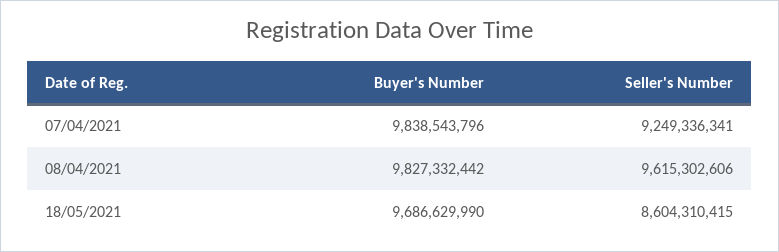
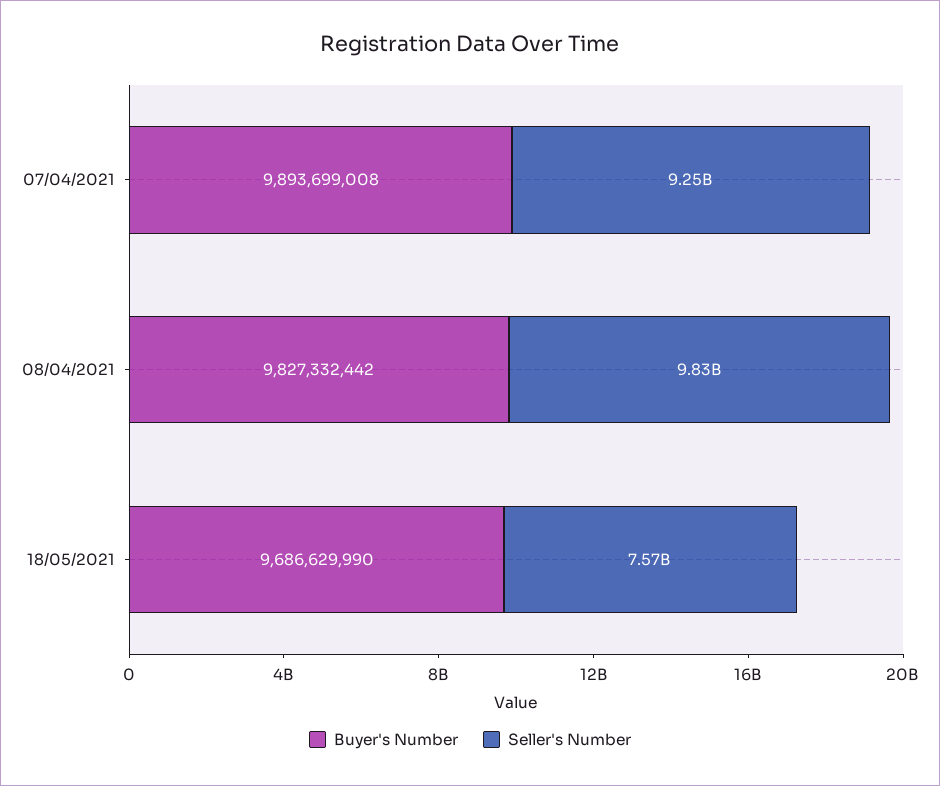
Buyer's Number, 07/04/2021: 9838543796 -> 9893699008
Seller's Number, 08/04/2021: 9615302606 -> 9830000000
Seller's Number, 18/05/2021: 8604310415 -> 7570000000

